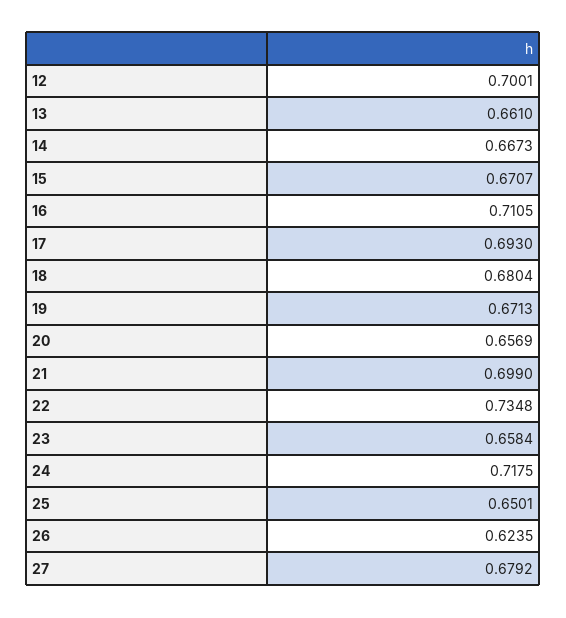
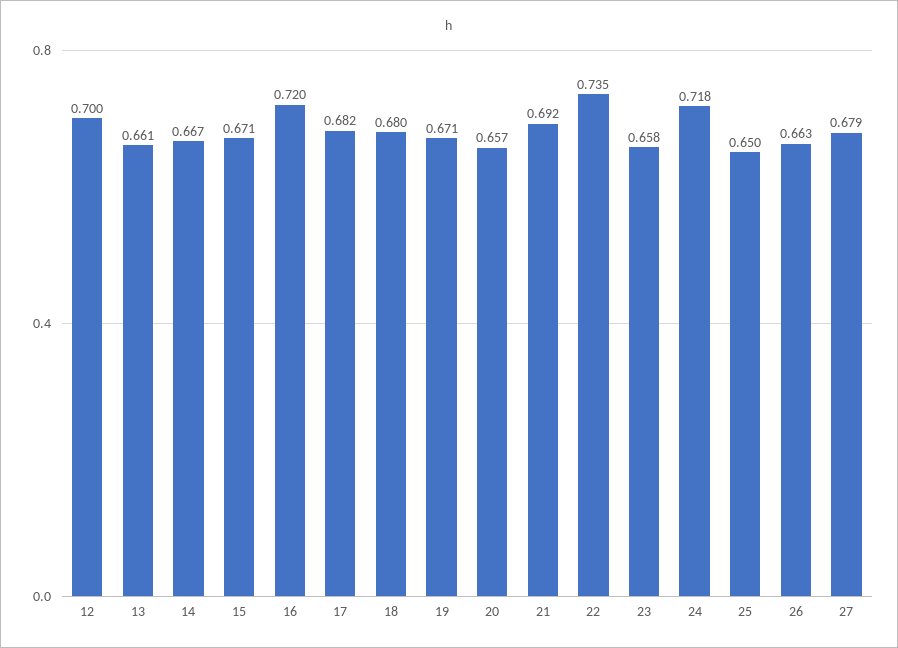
16: 0.7105 -> 0.72
17: 0.693 -> 0.682
21: 0.699 -> 0.692
26: 0.6235 -> 0.663

